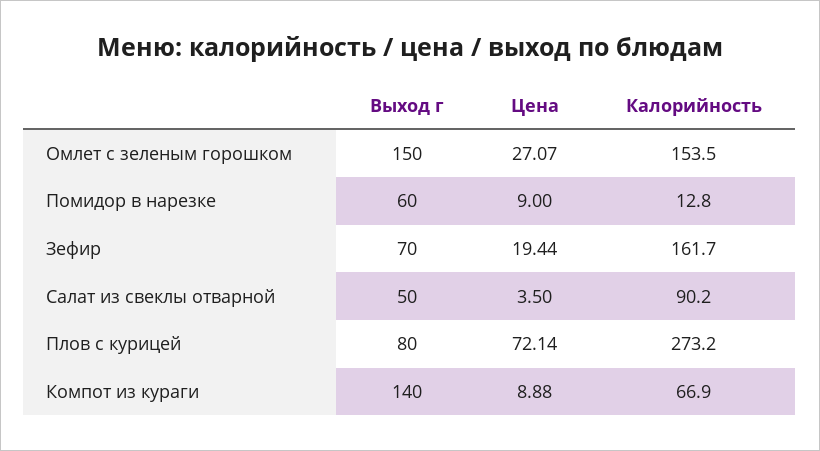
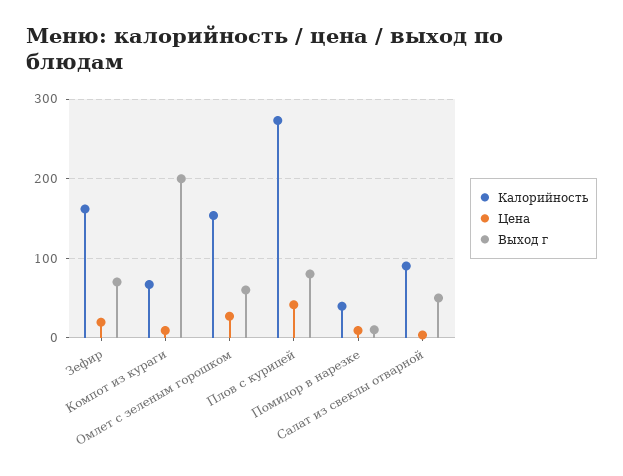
Выход г, Омлет с зеленым горошком: 150 -> 60
Выход г, Помидор в нарезке: 60 -> 10
Калорийность, Помидор в нарезке: 12.8 -> 40
Цена, Плов с курицей: 72.14 -> 40
Выход г, Компот из кураги: 140 -> 200

